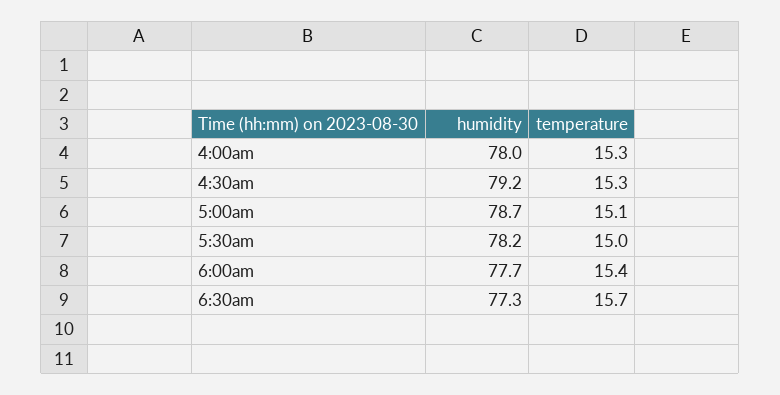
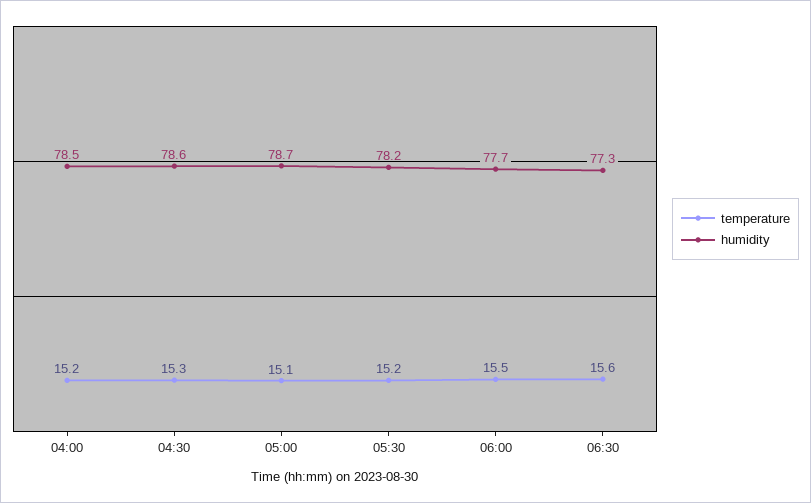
humidity, 4:00am: 78 -> 78.5
temperature, 4:00am: 15.3 -> 15.2
humidity, 4:30am: 79.2 -> 78.6
temperature, 5:30am: 15 -> 15.2
temperature, 6:00am: 15.4 -> 15.5
temperature, 6:30am: 15.7 -> 15.6

